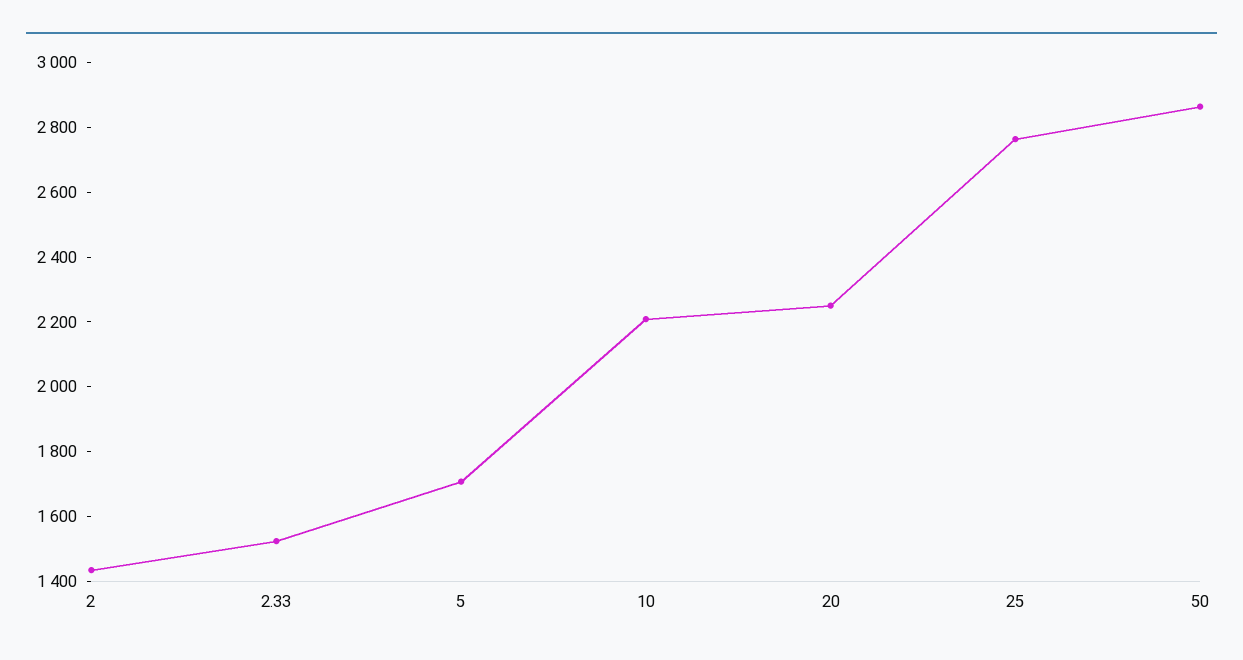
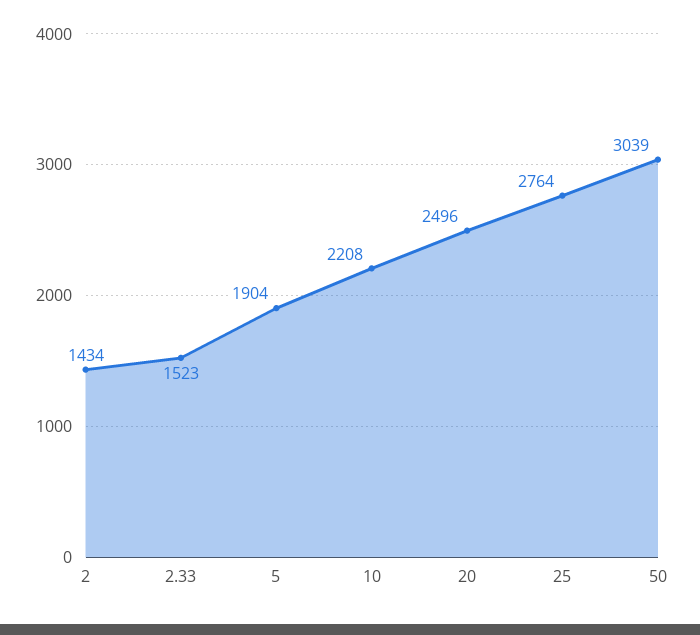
5: 1700 -> 1904
20: 2250 -> 2496
50: 2850 -> 3039

